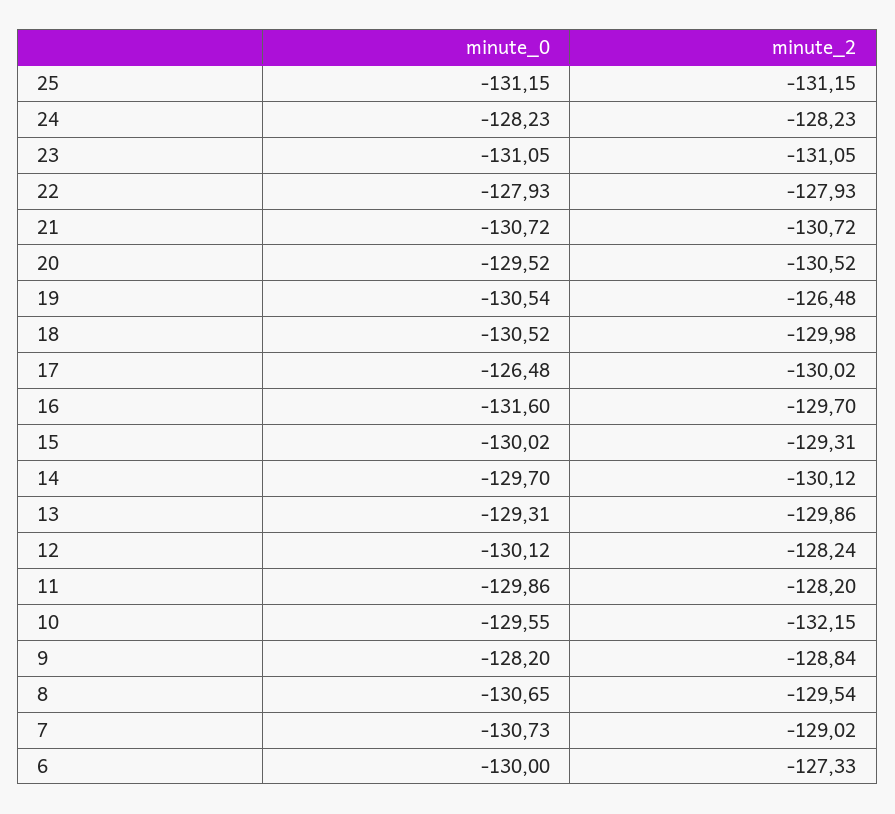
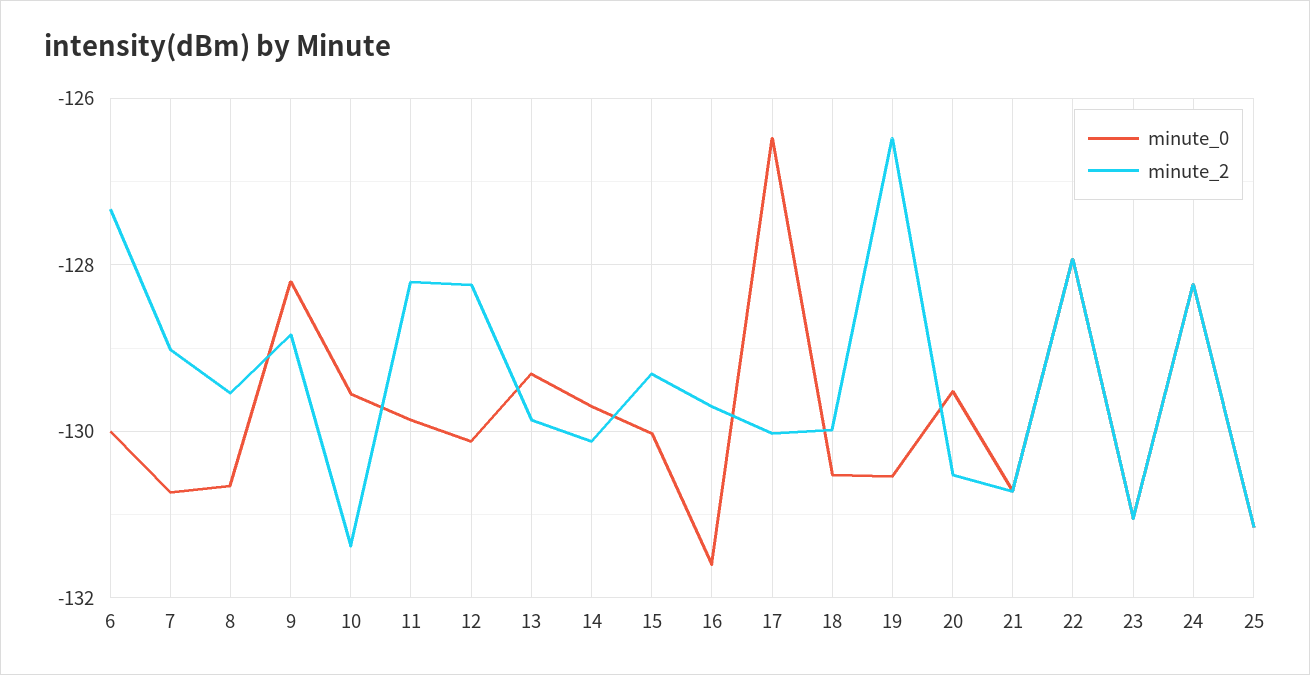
minute_2, 10: -132.15 -> -131.4

